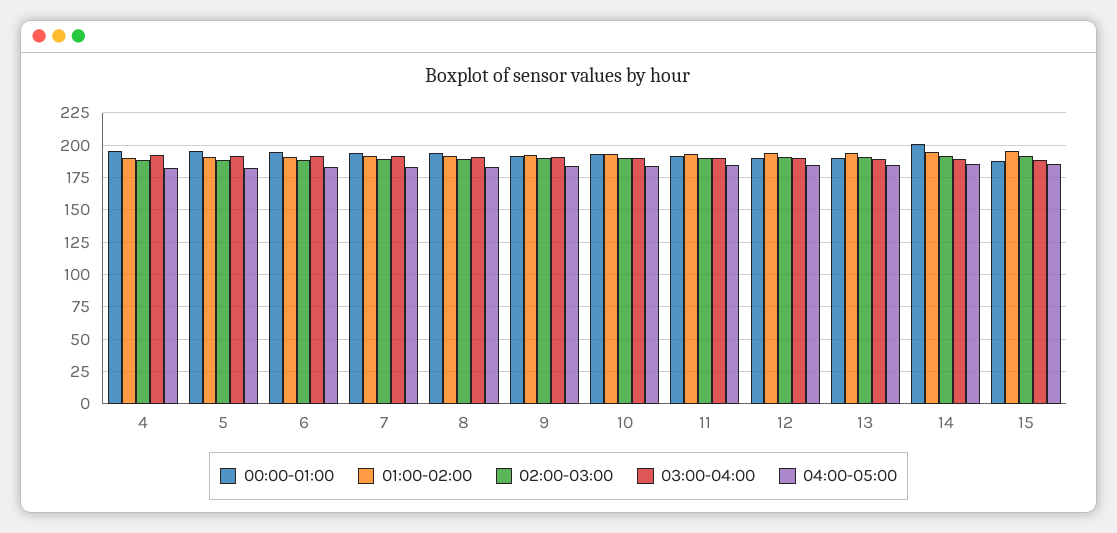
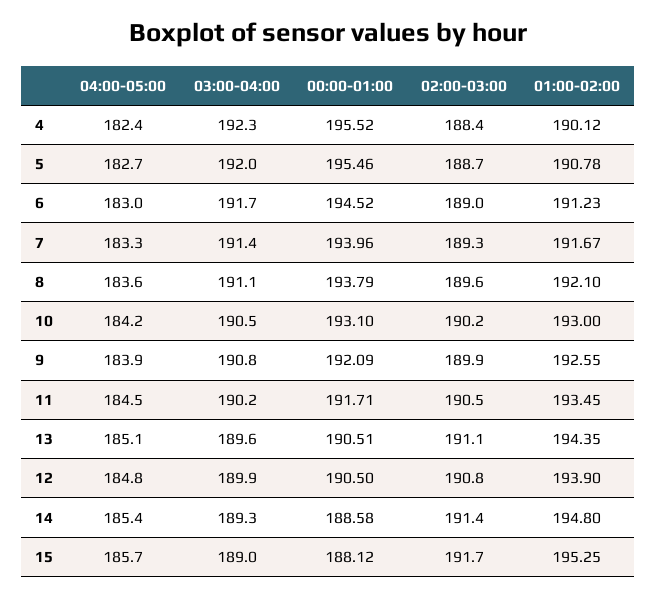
00:00-01:00, 14: 200 -> 188.58

